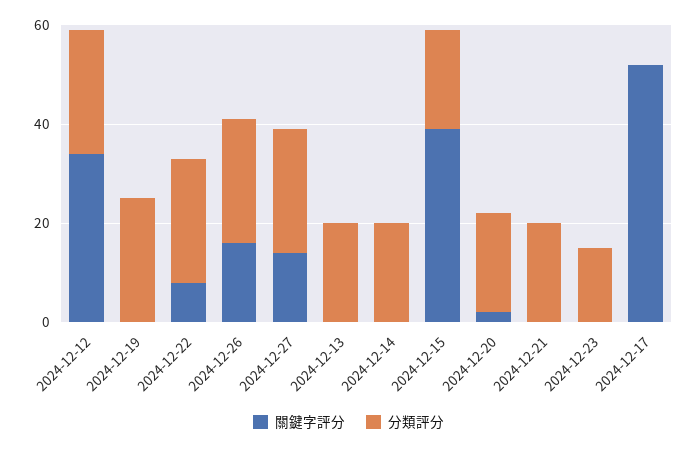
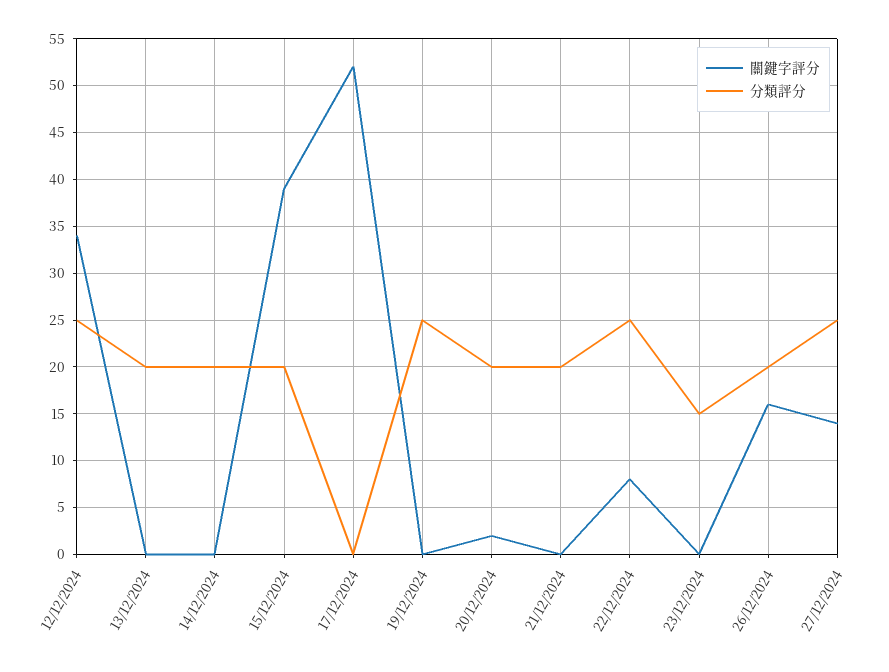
分類評分, 2024-12-26: 25 -> 20

